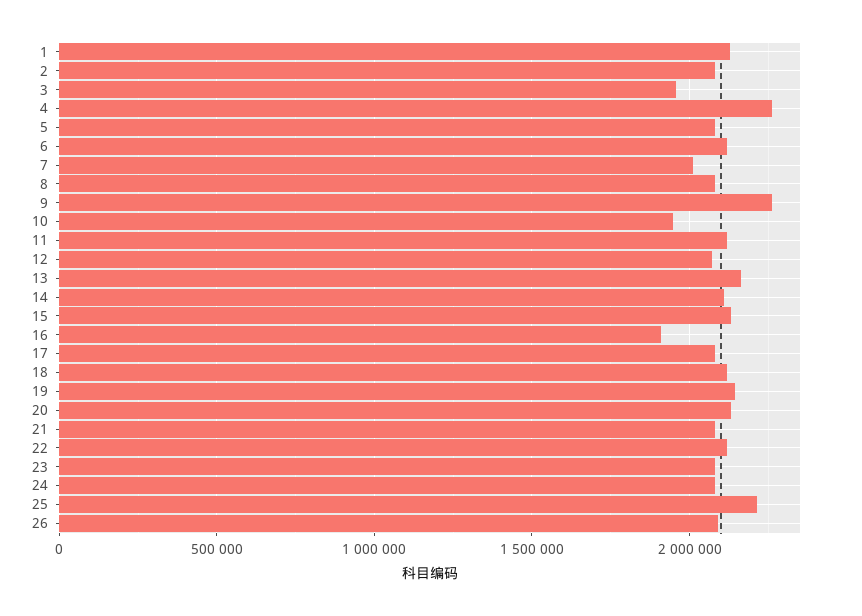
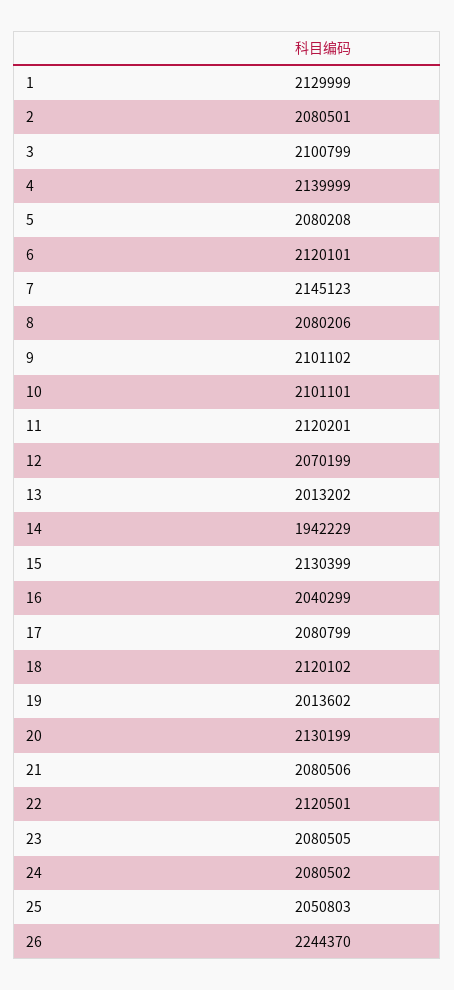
3: 1950000 -> 2100799
4: 2250000 -> 2139999
7: 2000000 -> 2145123
9: 2250000 -> 2101102
10: 1950000 -> 2101101
13: 2150000 -> 2013202
14: 2100000 -> 1942229
16: 1900000 -> 2040299
19: 2150000 -> 2013602
25: 2200000 -> 2050803
26: 2100000 -> 2244370

